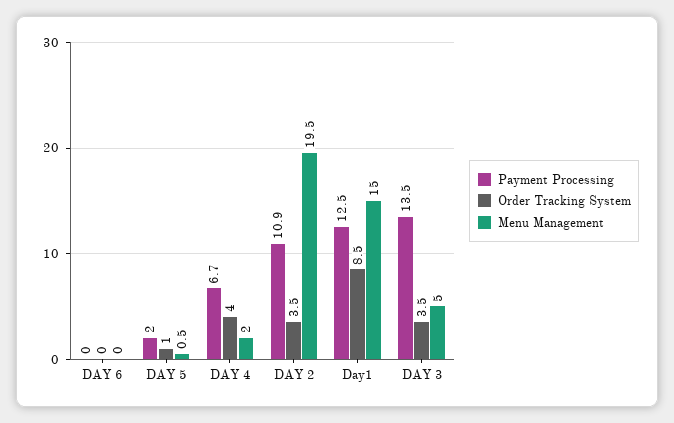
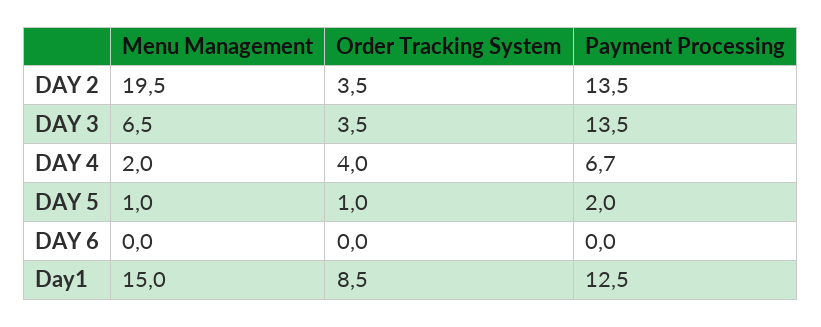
Menu Management, DAY 5: 0.5 -> 1
Payment Processing, DAY 2: 10.9 -> 13.5
Menu Management, DAY 3: 5 -> 6.5

